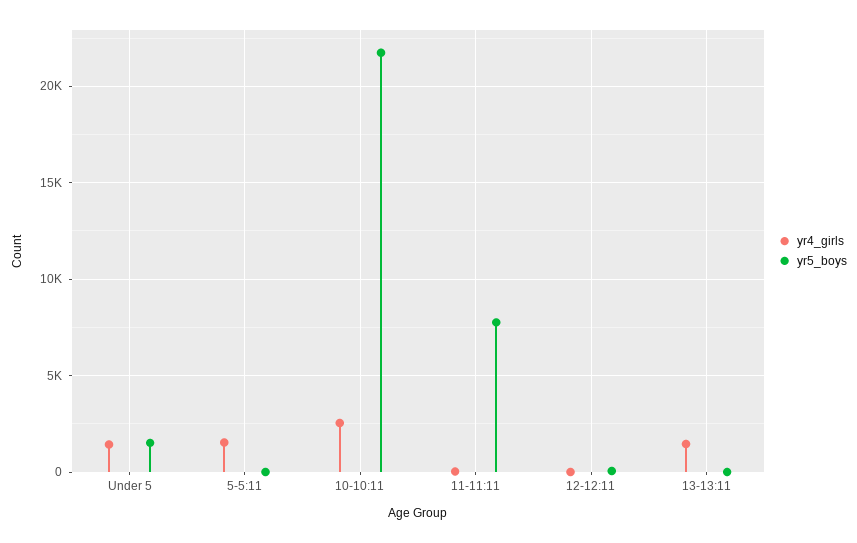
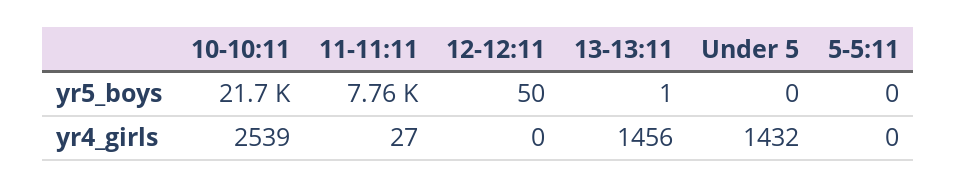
yr5_boys, Under 5: 1500 -> 0
yr4_girls, 5-5:11: 1500 -> 0

